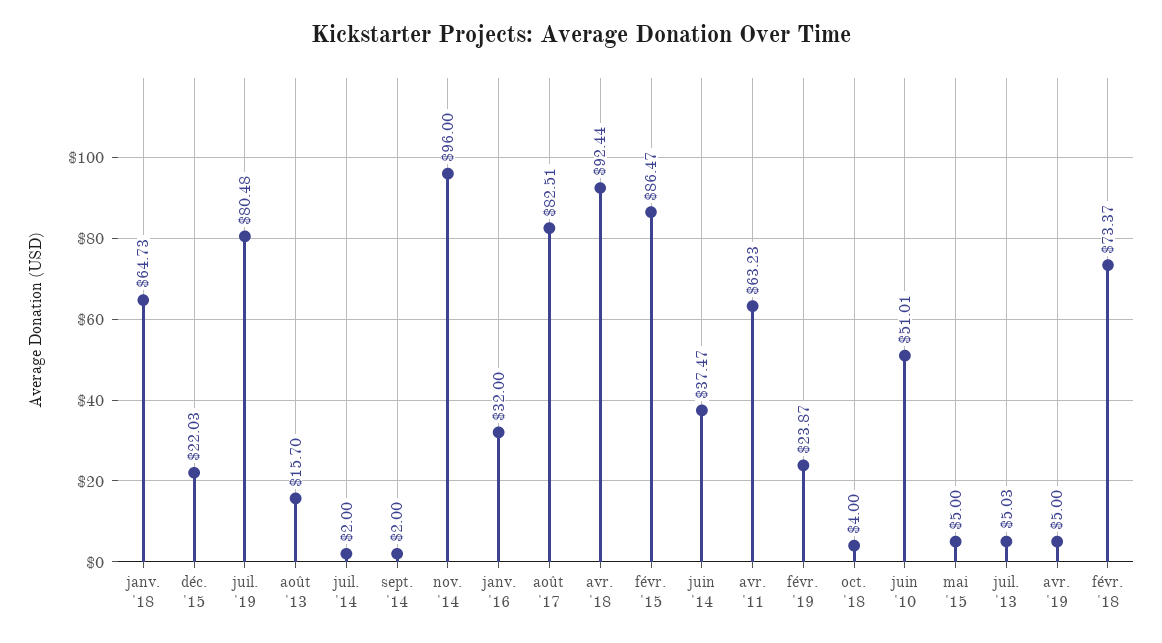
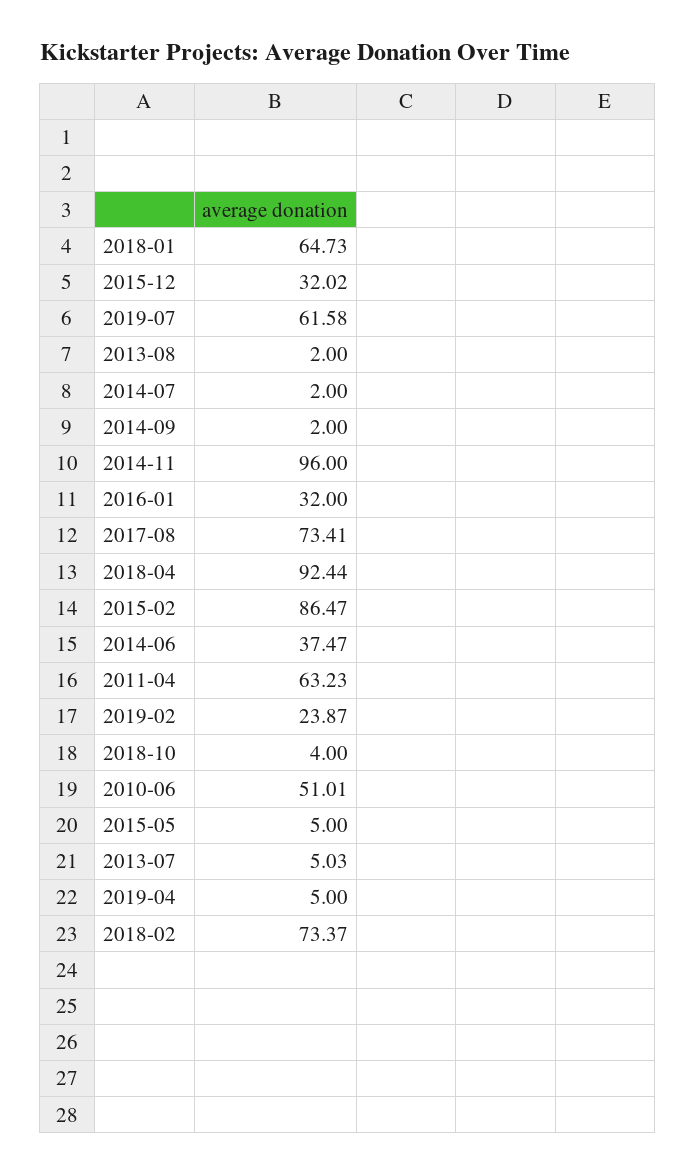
déc. '15: 22.03 -> 32.02
juil. '19: 80.48 -> 61.58
août '13: 15.7 -> 2
août '17: 82.51 -> 73.41

